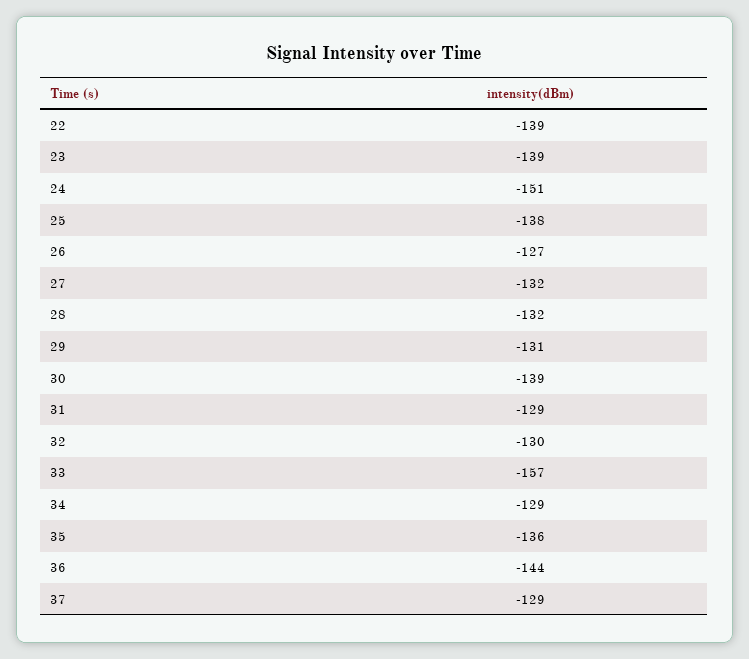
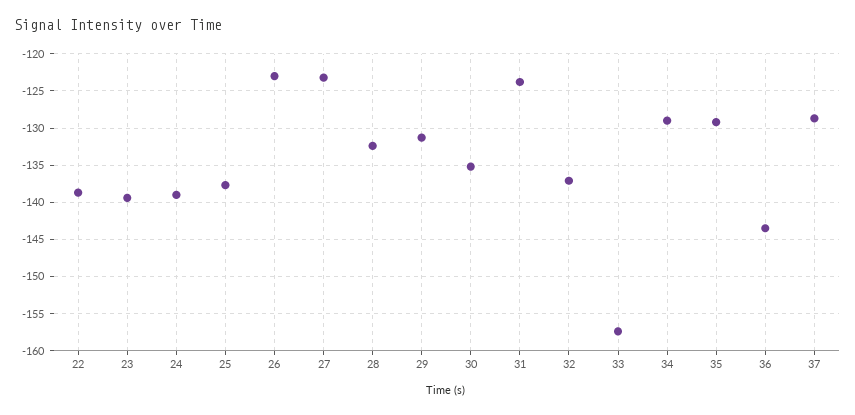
24: -151 -> -139
26: -127 -> -123
27: -132 -> -123
30: -139 -> -135
31: -129 -> -124
32: -130 -> -137
35: -136 -> -129

